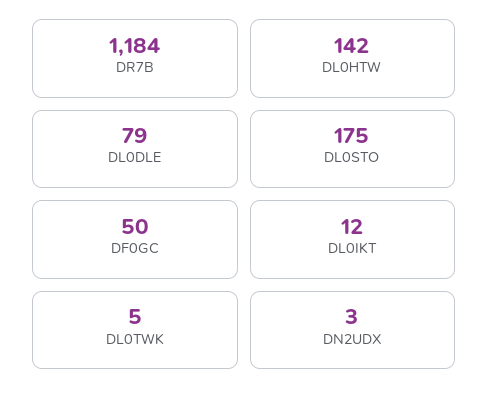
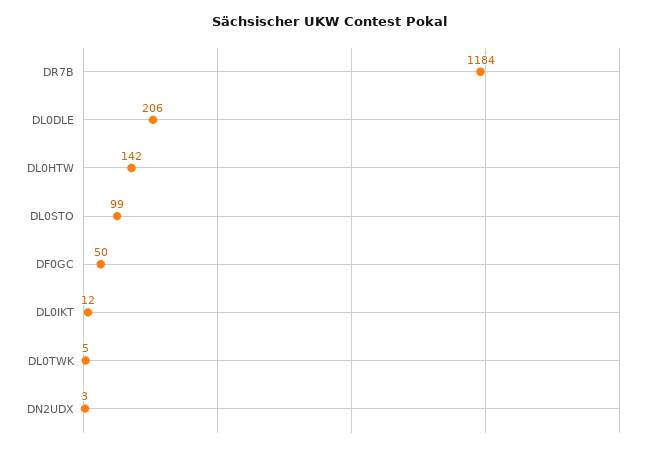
DL0DLE: 79 -> 206
DL0STO: 175 -> 99

